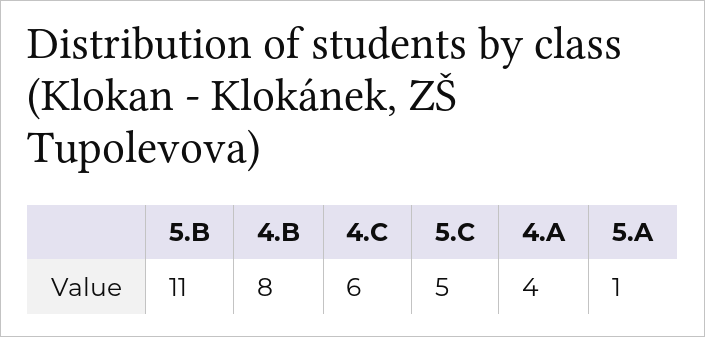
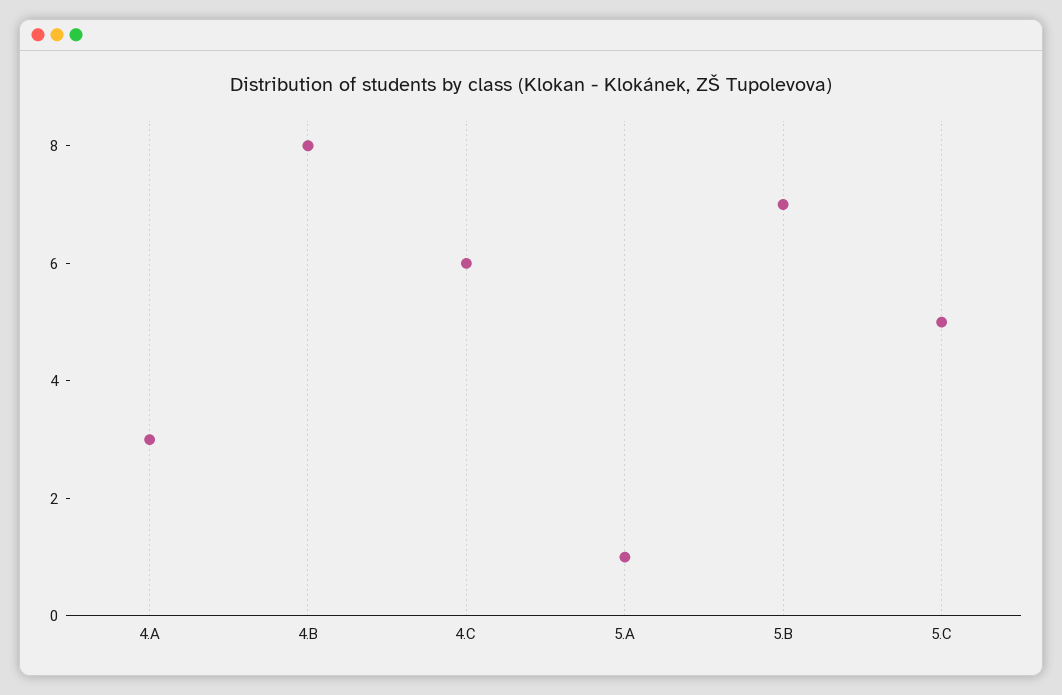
5.B: 11 -> 7
4.A: 4 -> 3

